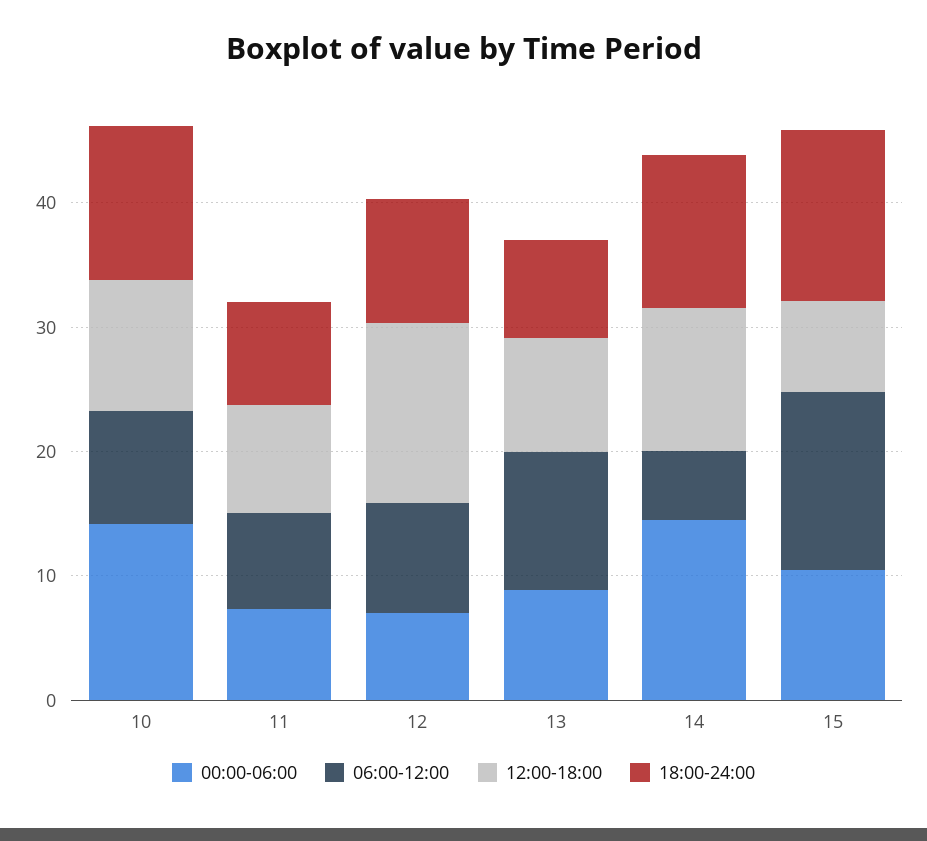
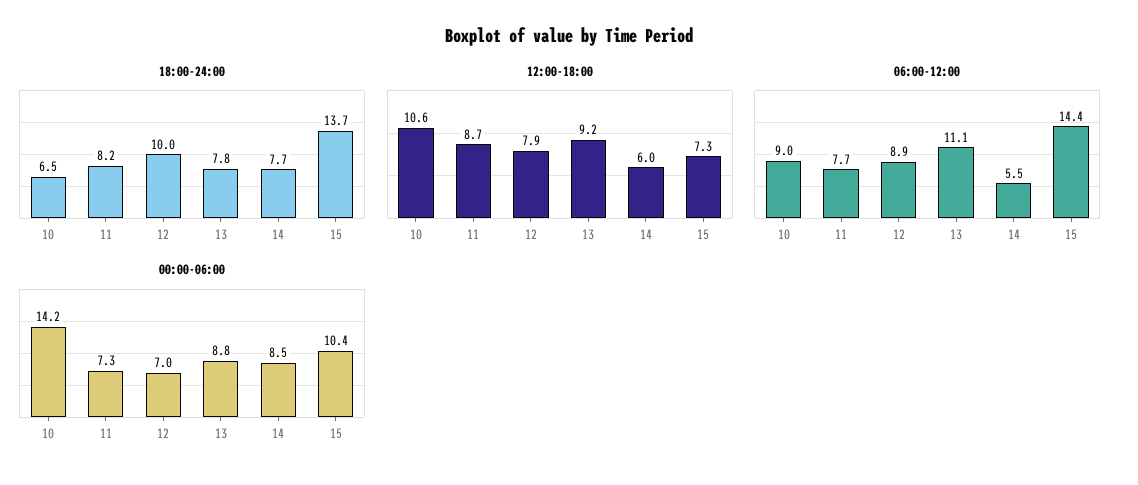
18:00-24:00, 10: 12 -> 6.5
12:00-18:00, 12: 14 -> 7.9
00:00-06:00, 14: 14 -> 8.5
12:00-18:00, 14: 12 -> 6
18:00-24:00, 14: 12 -> 7.7

